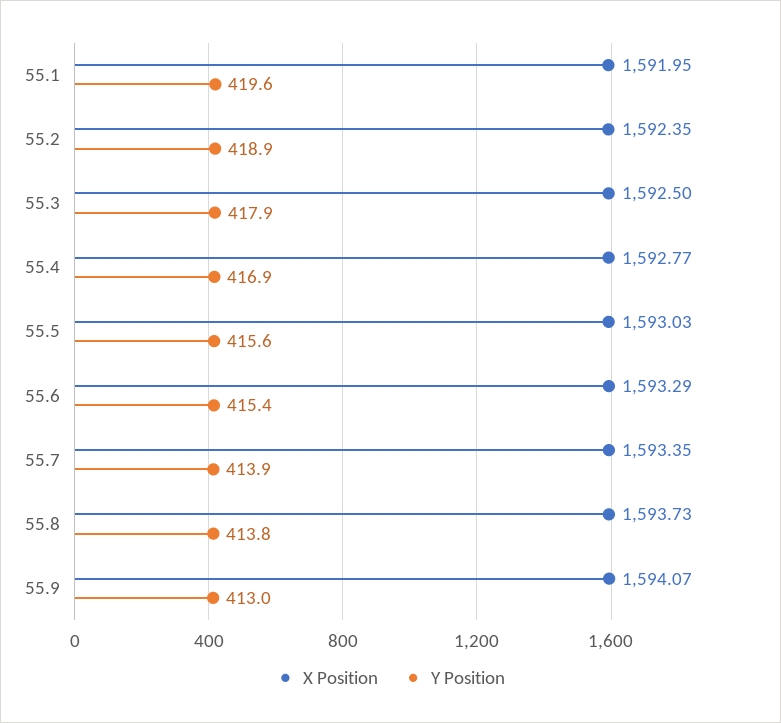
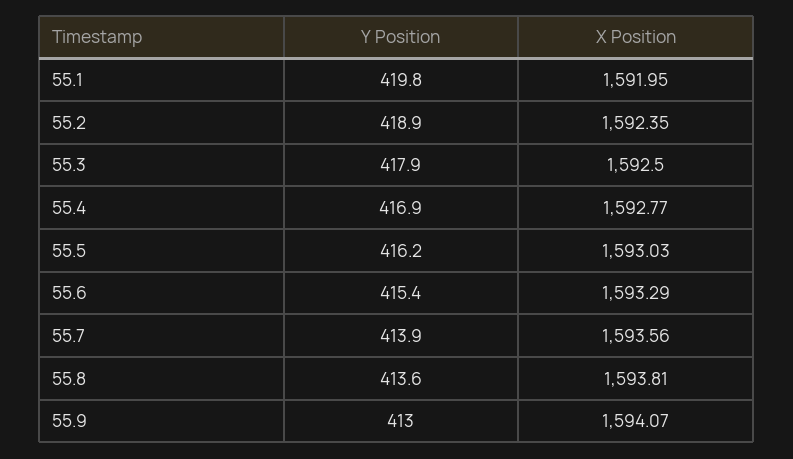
Y Position, 55.1: 419.6 -> 419.8
Y Position, 55.5: 415.6 -> 416.2
X Position, 55.7: 1593.35 -> 1593.56
X Position, 55.8: 1593.73 -> 1593.81
Y Position, 55.8: 413.8 -> 413.6

